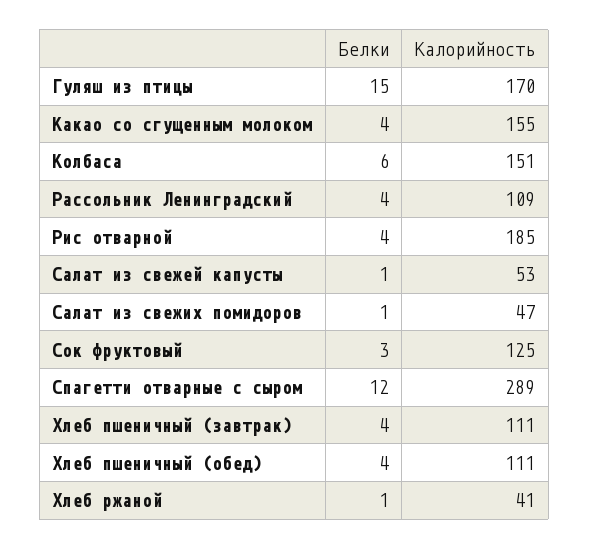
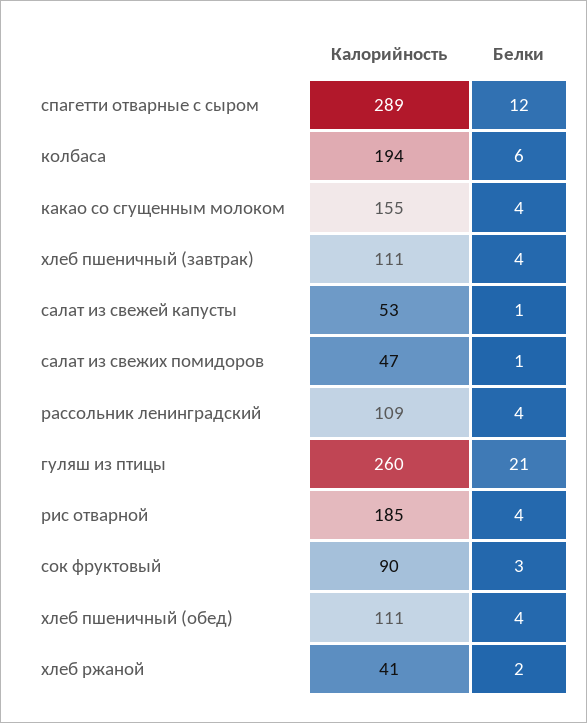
Белки, Гуляш из птицы: 15 -> 21
Калорийность, Гуляш из птицы: 170 -> 260
Калорийность, Колбаса: 151 -> 194
Калорийность, Сок фруктовый: 125 -> 90
Белки, Хлеб ржаной: 1 -> 2

